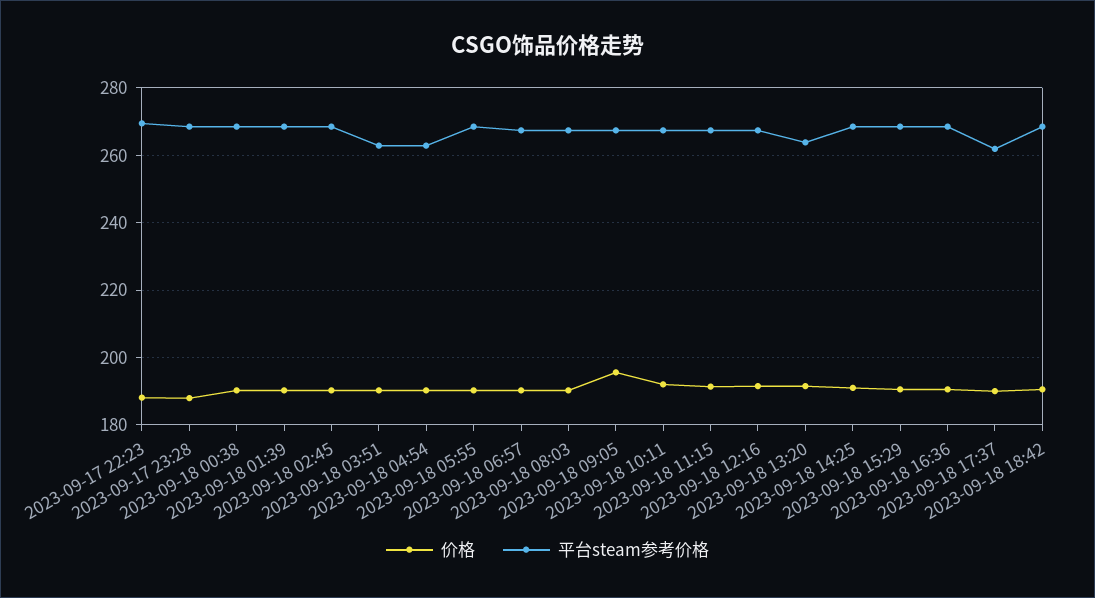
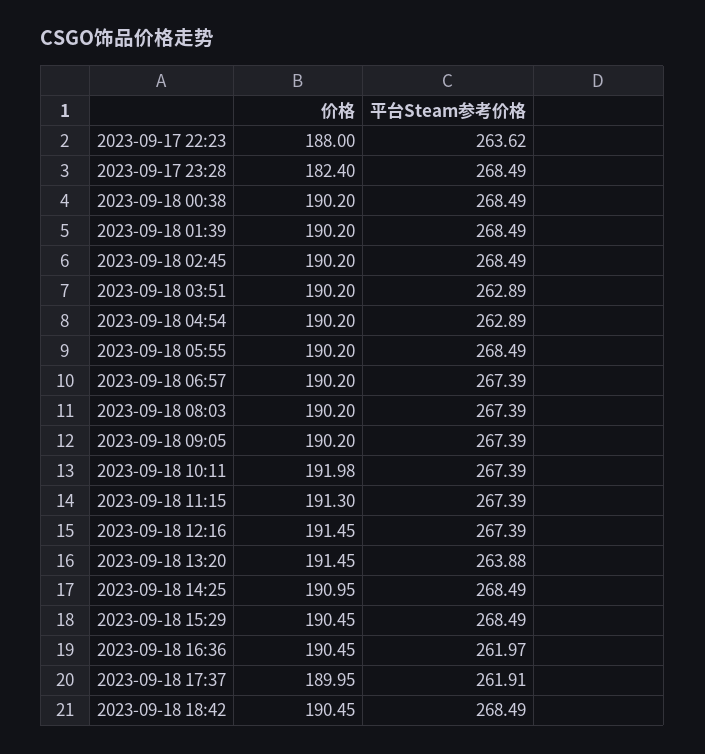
平台steam参考价格, 2023-09-17 22:23: 270 -> 263.62
价格, 2023-09-17 23:28: 188 -> 182.4
价格, 2023-09-18 09:05: 196 -> 190.2
平台steam参考价格, 2023-09-18 16:36: 268 -> 261.97

